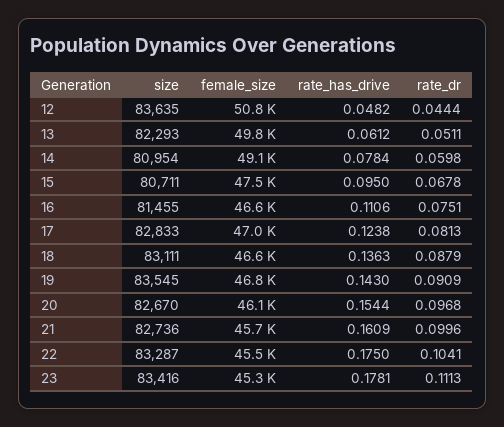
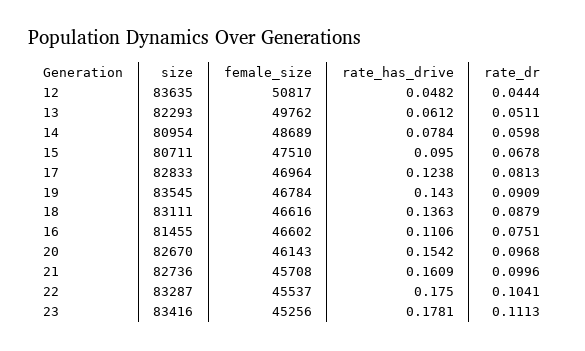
female_size, 14: 49100 -> 48689
rate_has_drive, 20: 0.1544 -> 0.1542

